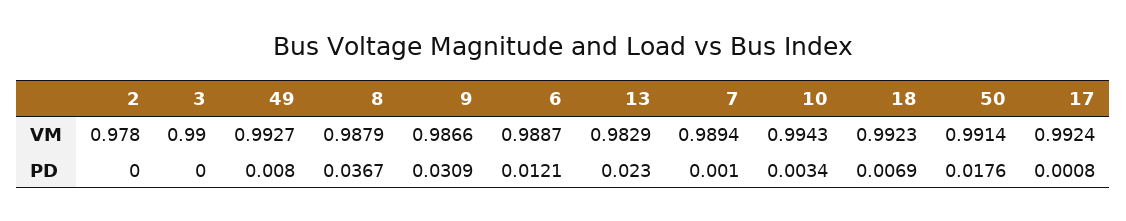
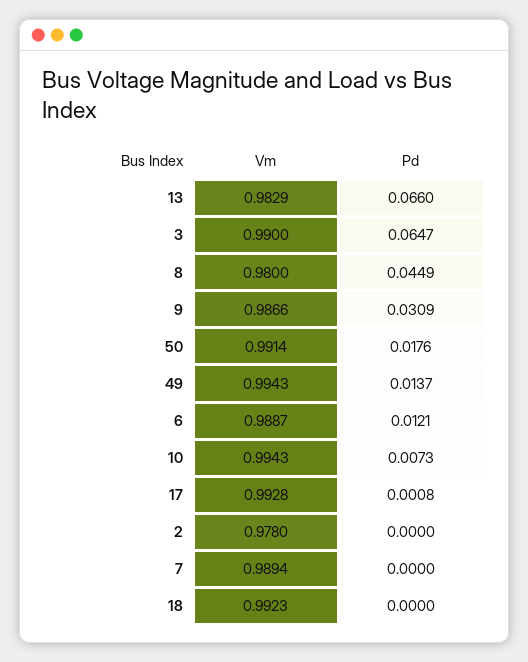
49, VM: 0.9927 -> 0.9943
8, VM: 0.9879 -> 0.98
17, VM: 0.9924 -> 0.9928
3, PD: 0 -> 0.0647
49, PD: 0.008 -> 0.0137
8, PD: 0.0367 -> 0.0449
13, PD: 0.023 -> 0.066
7, PD: 0.001 -> 0
10, PD: 0.0034 -> 0.0073
18, PD: 0.0069 -> 0

